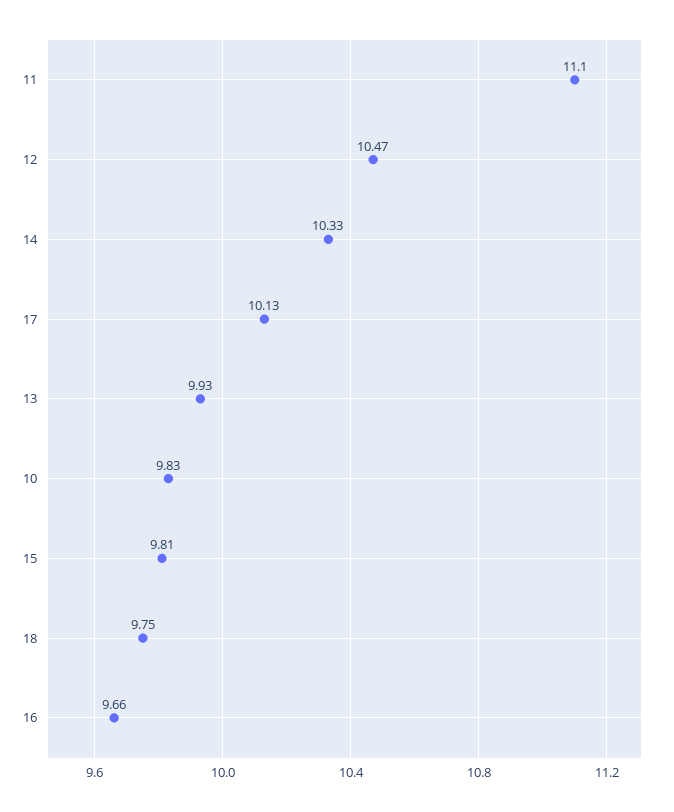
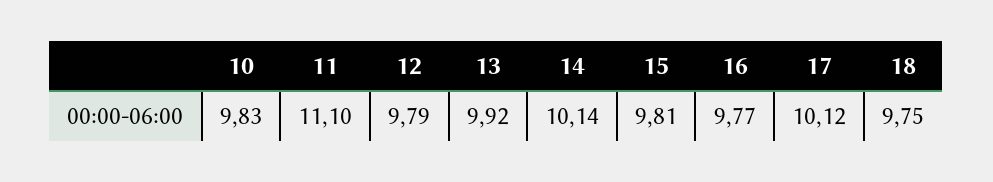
12: 10.47 -> 9.79
14: 10.33 -> 10.14
17: 10.13 -> 10.12
13: 9.93 -> 9.92
16: 9.66 -> 9.77

